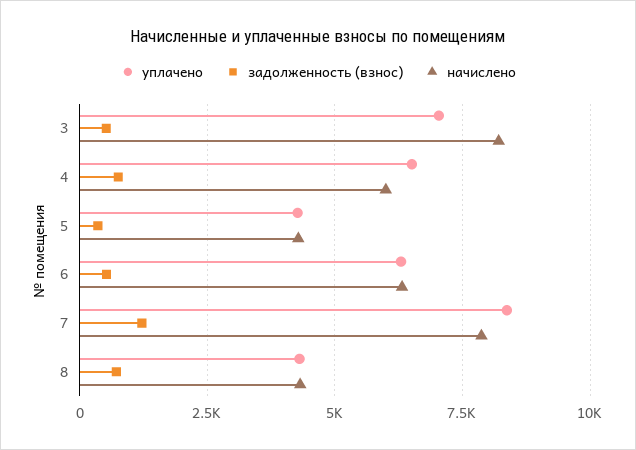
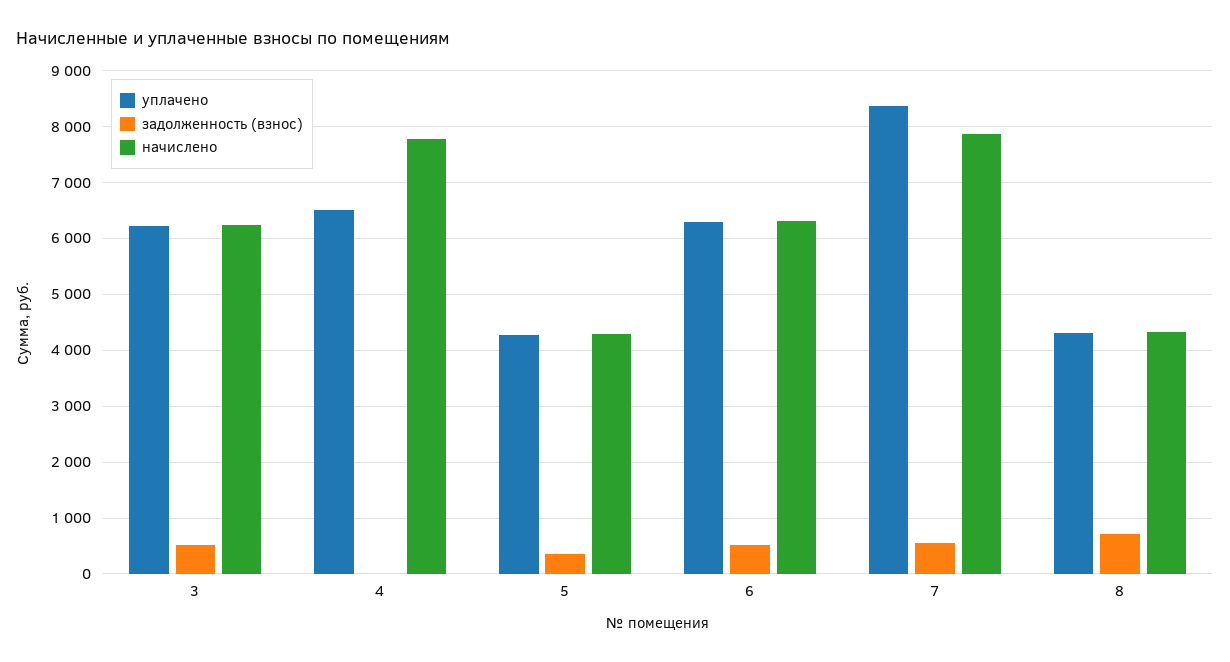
уплачено, 3: 7000 -> 6200
начислено, 3: 8250 -> 6200
задолженность (взнос), 4: 750 -> 0
начислено, 4: 6000 -> 7800
задолженность (взнос), 7: 1250 -> 600

